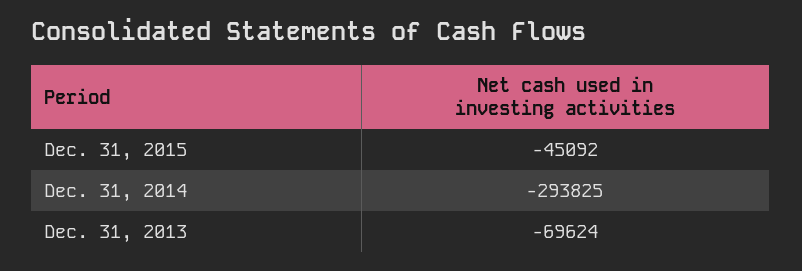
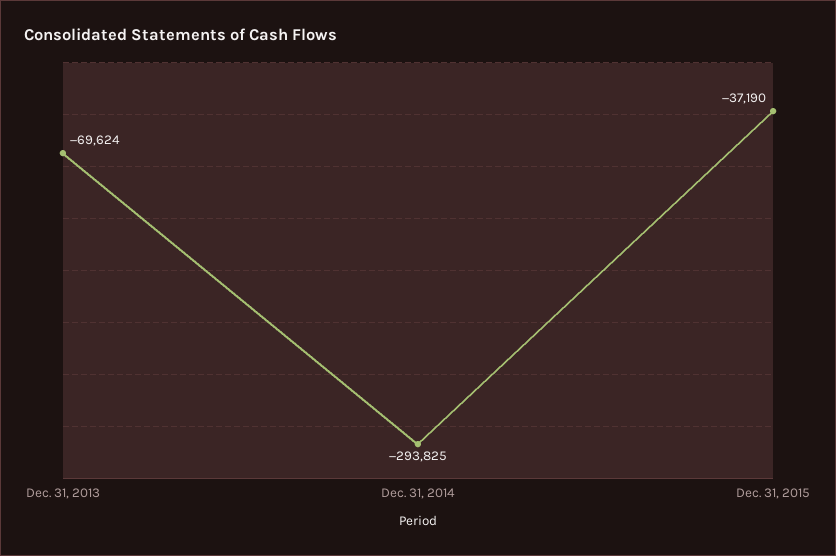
Dec. 31, 2015: -45092 -> -37190

